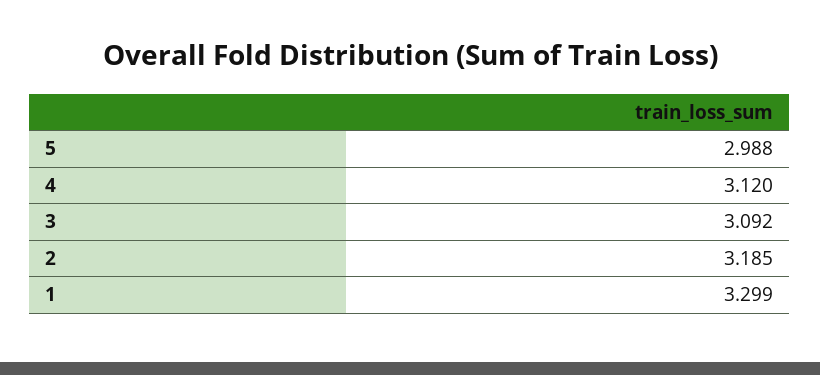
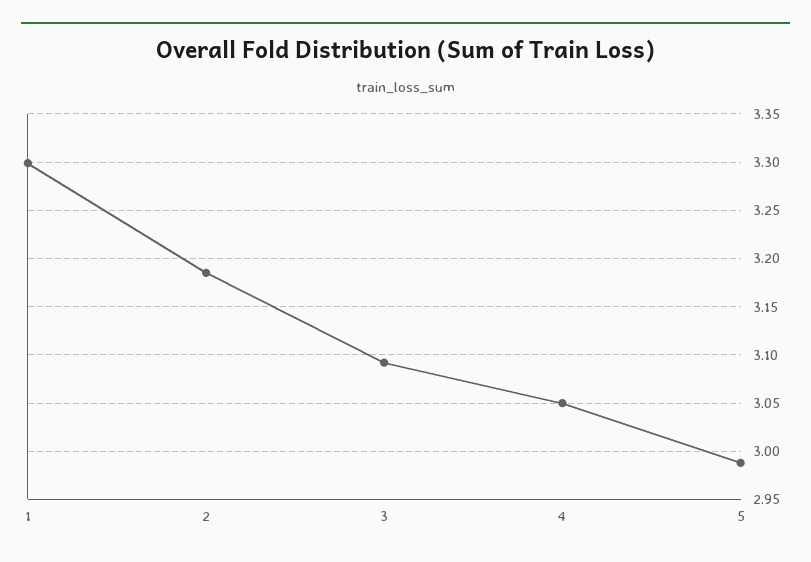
4: 3.12 -> 3.05

